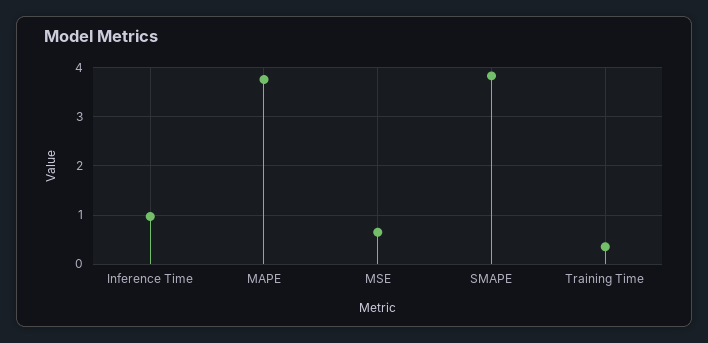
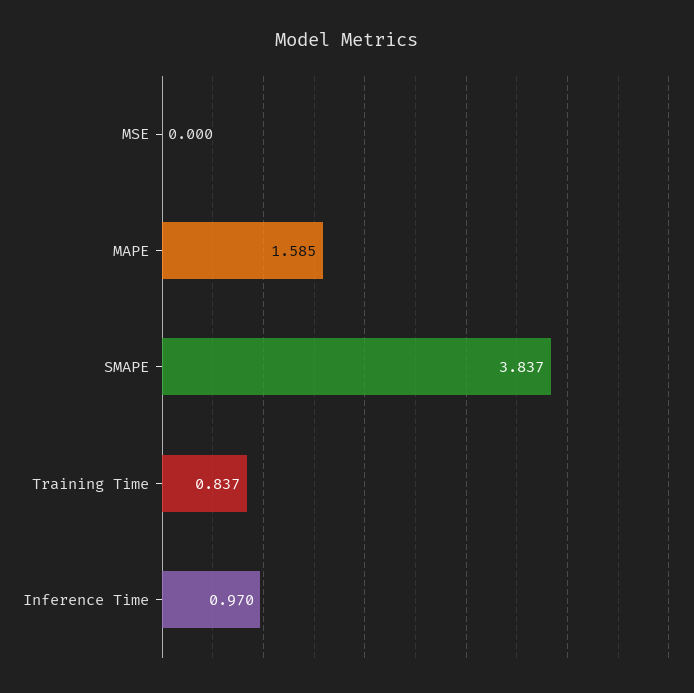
MAPE: 3.8 -> 1.585
MSE: 0.6 -> 0
Training Time: 0.4 -> 0.837

